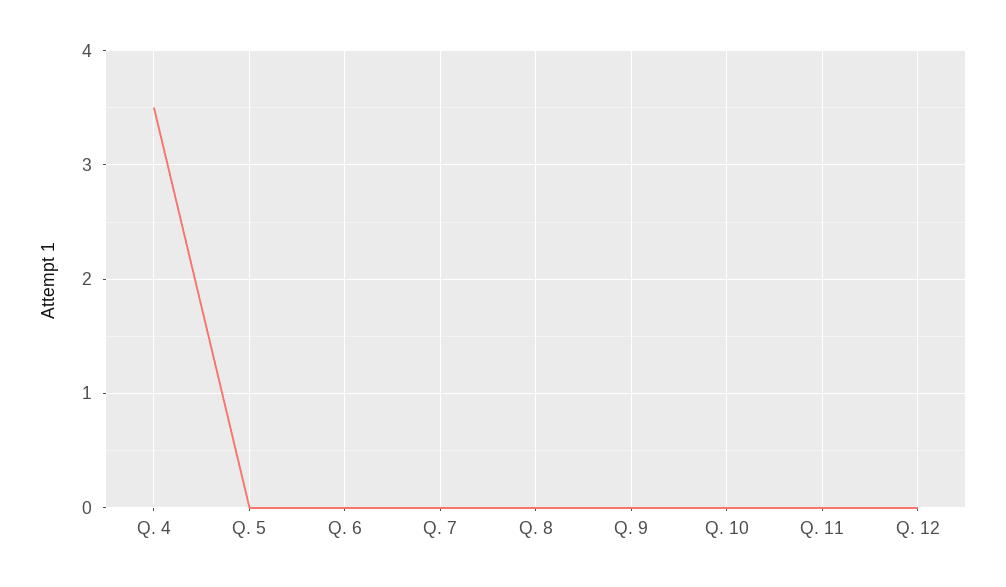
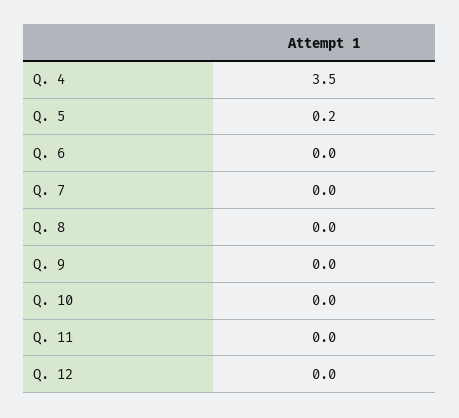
Q. 5: 0 -> 0.2

